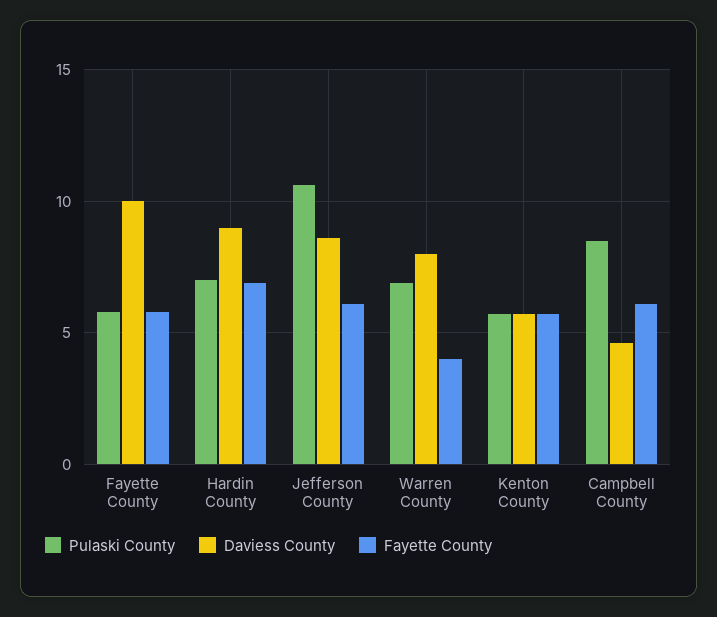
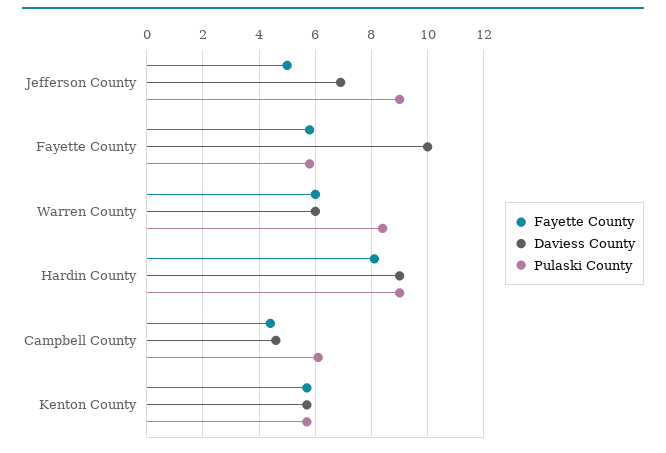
Pulaski County, Hardin County: 7 -> 9
Fayette County, Hardin County: 7 -> 8
Pulaski County, Jefferson County: 10.5 -> 9
Daviess County, Jefferson County: 8.5 -> 7
Fayette County, Jefferson County: 6 -> 5
Pulaski County, Warren County: 7 -> 8.5
Daviess County, Warren County: 8 -> 6
Fayette County, Warren County: 4 -> 6
Pulaski County, Campbell County: 8.5 -> 6
Fayette County, Campbell County: 6 -> 4.5

